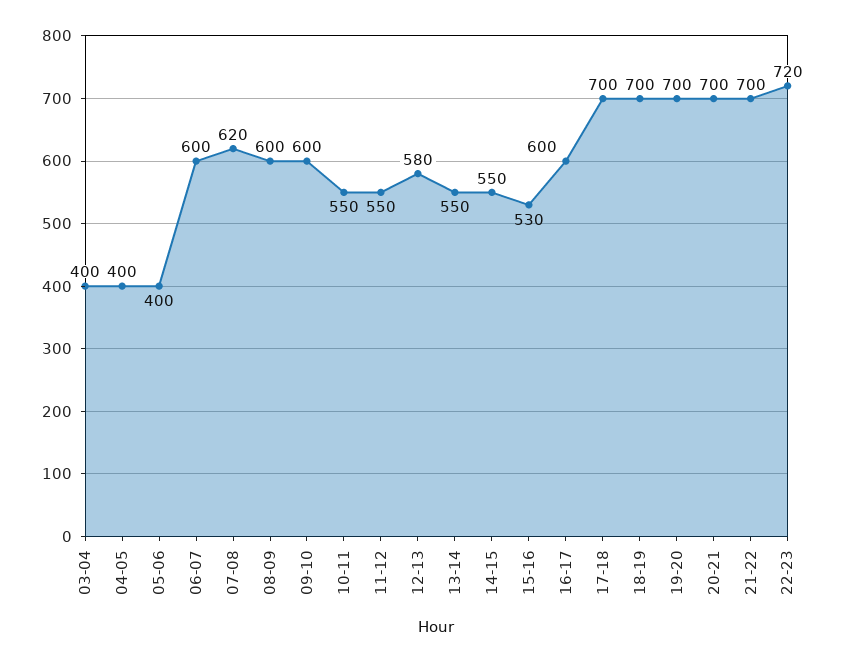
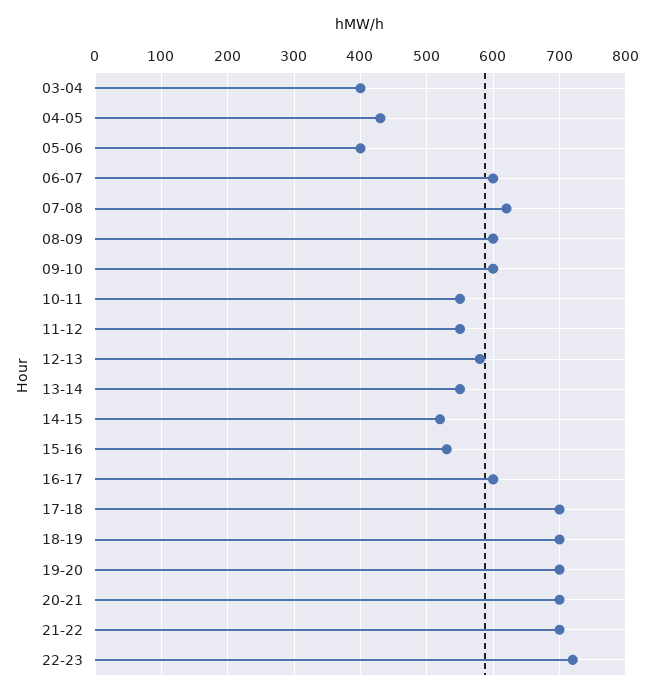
04-05: 400 -> 430
14-15: 550 -> 520

